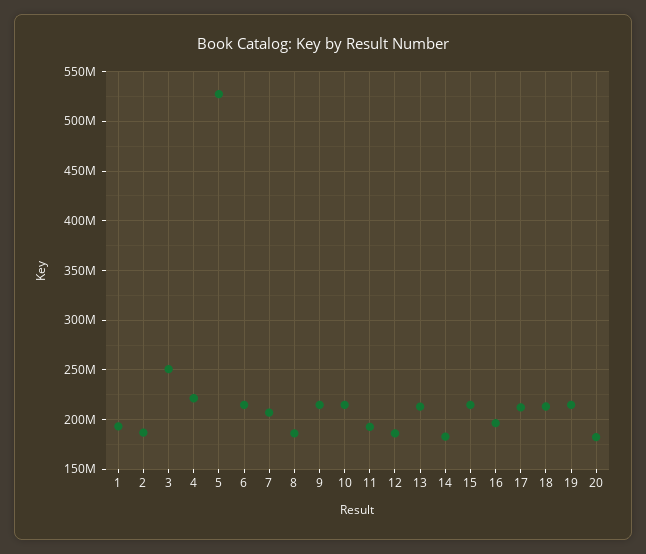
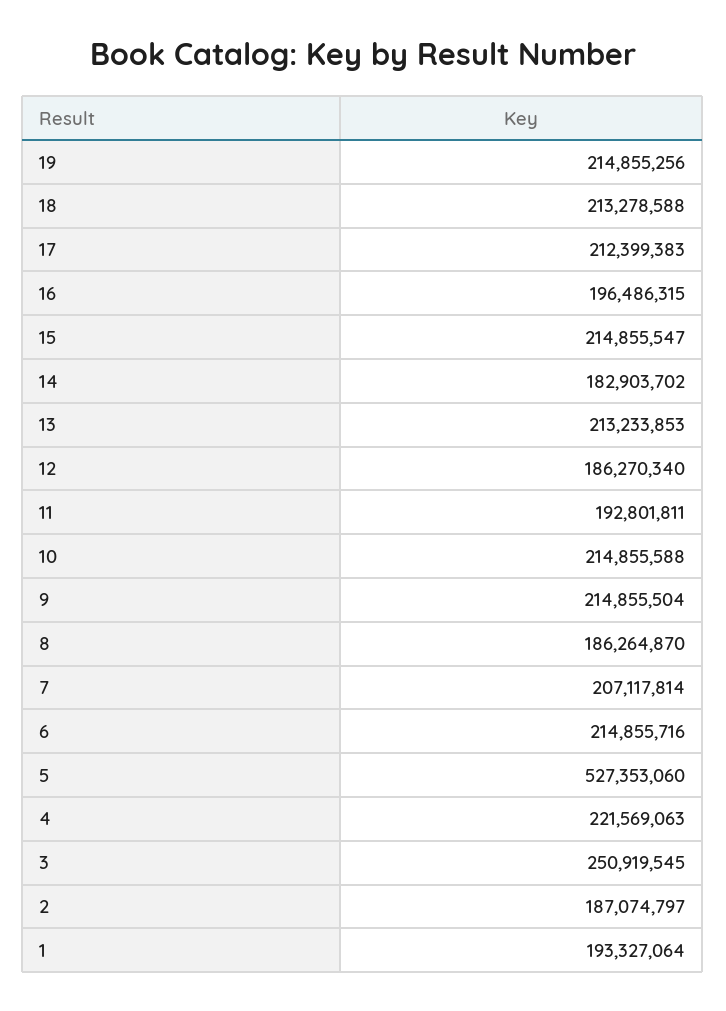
20: 180000000 -> none

